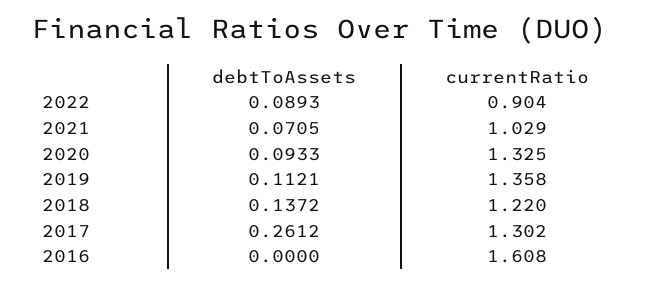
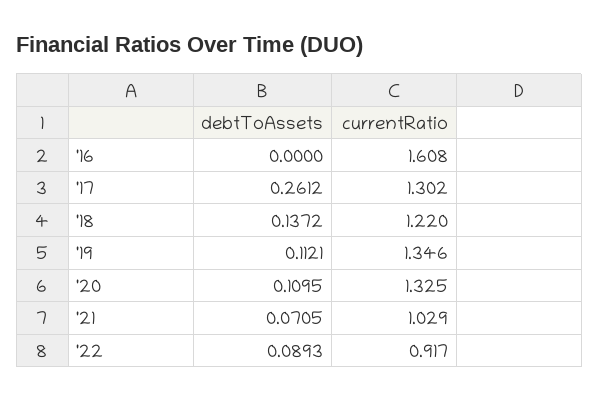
currentRatio, 2022: 0.904 -> 0.917
debtToAssets, 2020: 0.0933 -> 0.1095
currentRatio, 2019: 1.358 -> 1.346

